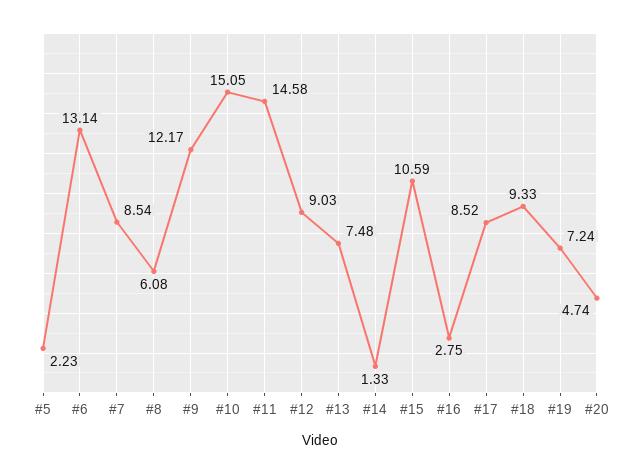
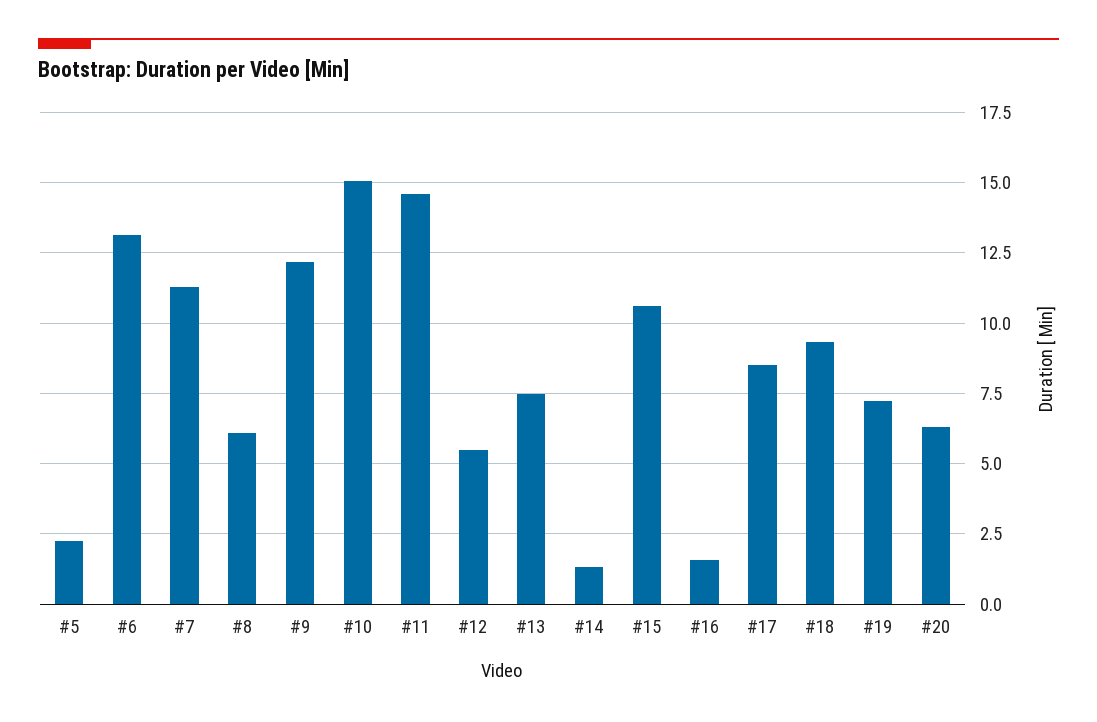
#7: 8.54 -> 11.25
#12: 9.03 -> 5.5
#16: 2.75 -> 1.5
#20: 4.74 -> 6.25

